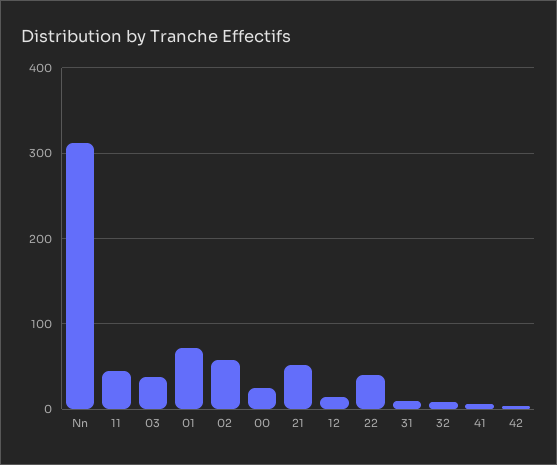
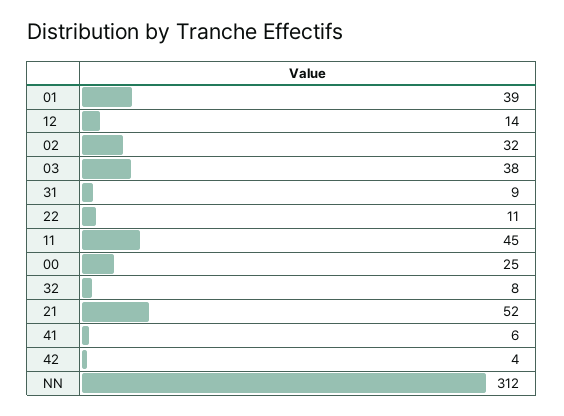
01: 70 -> 39
02: 60 -> 32
22: 40 -> 11

